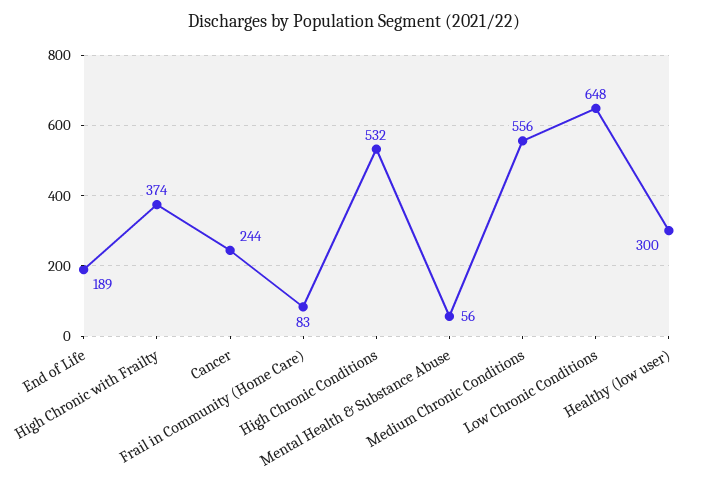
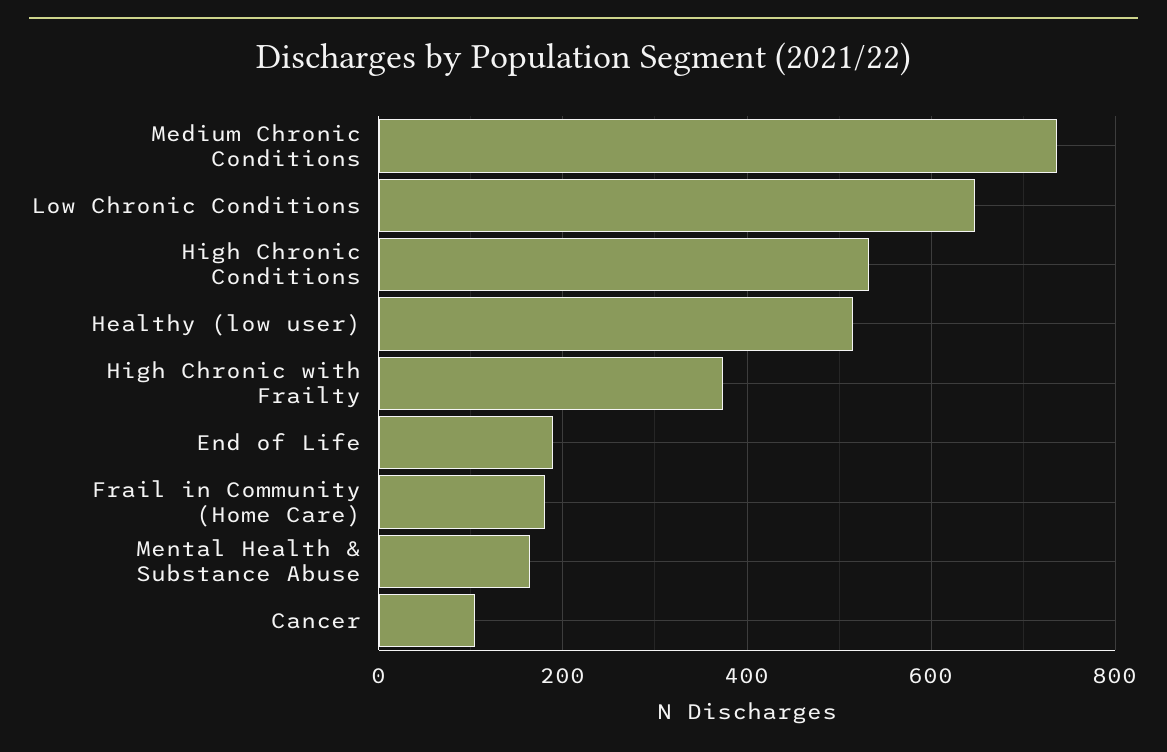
Cancer: 244 -> 100
Frail in Community (Home Care): 83 -> 180
Mental Health & Substance Abuse: 56 -> 160
Medium Chronic Conditions: 556 -> 740
Healthy (low user): 300 -> 520

